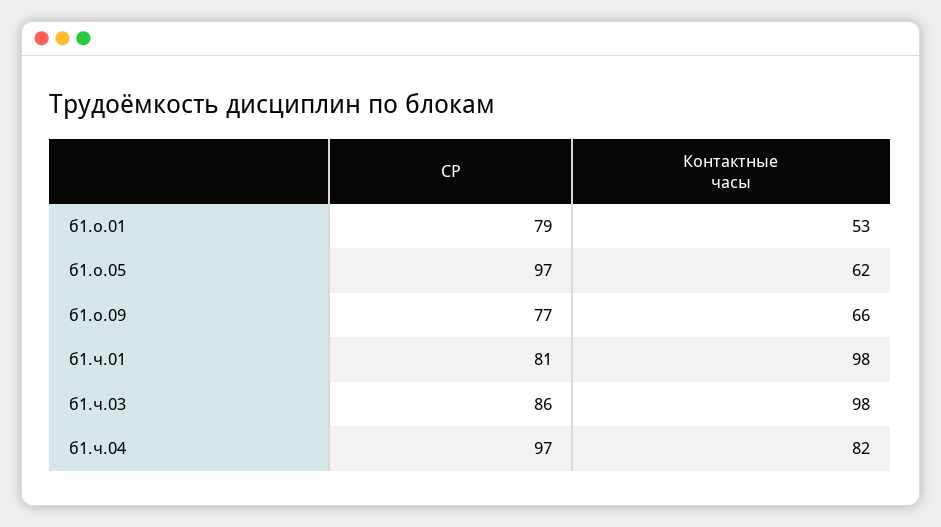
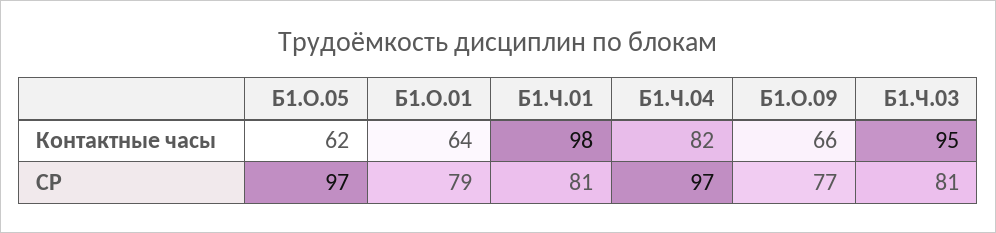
Контактные часы, б1.о.01: 53 -> 64
СР, б1.ч.03: 86 -> 81
Контактные часы, б1.ч.03: 98 -> 95

